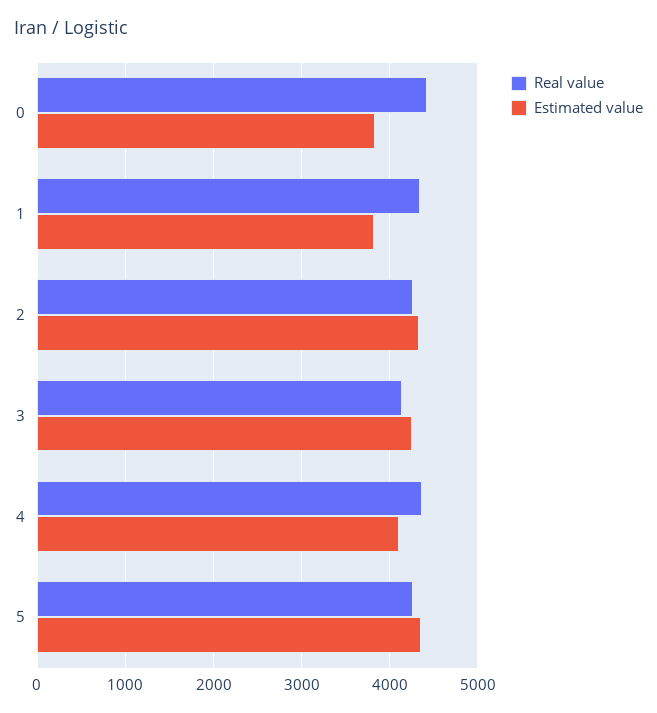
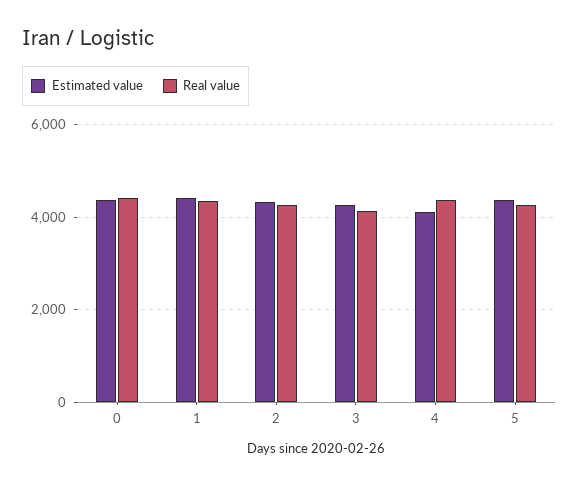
Estimated value, 0: 3800 -> 4400
Estimated value, 1: 3800 -> 4400

